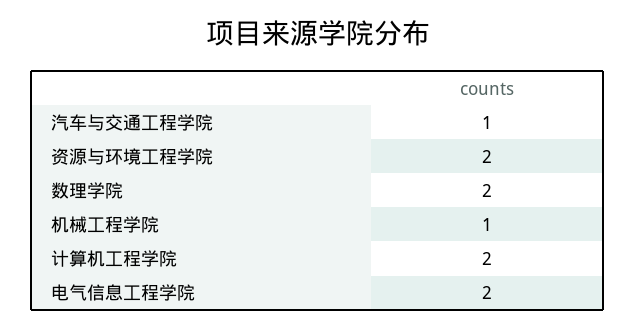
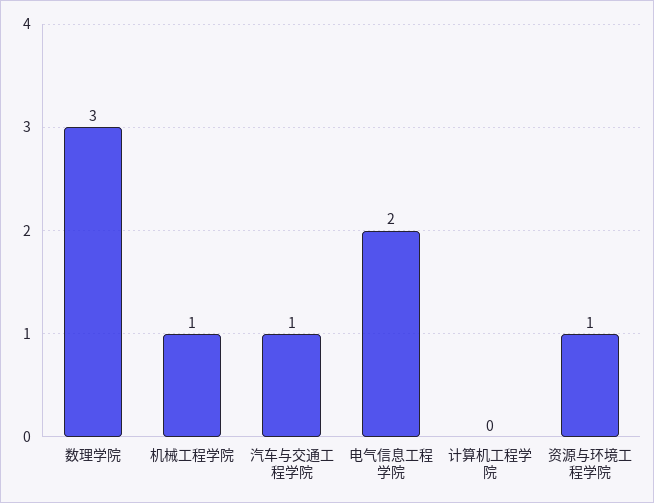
资源与环境工程学院: 2 -> 1
数理学院: 2 -> 3
计算机工程学院: 2 -> 0

